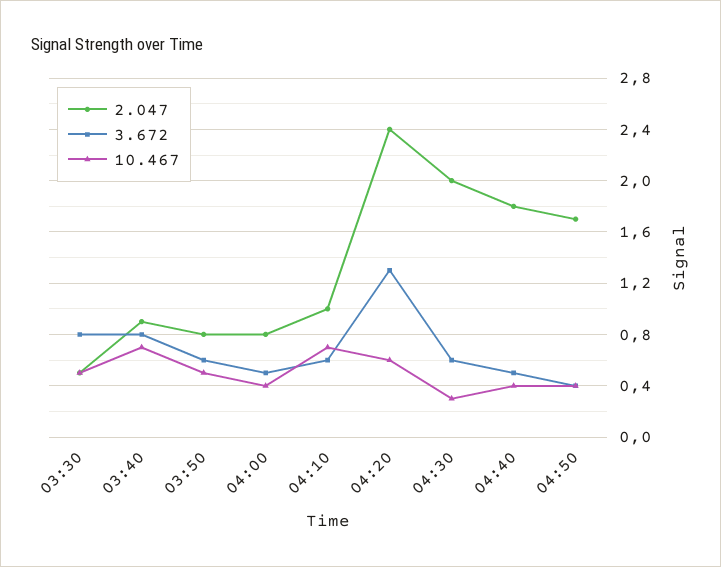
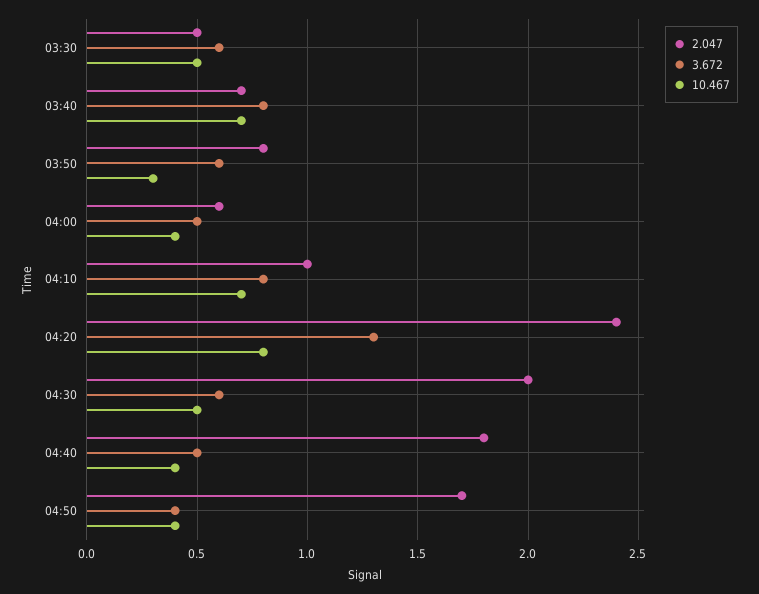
3.672, 03:30: 0.8 -> 0.6
2.047, 03:40: 0.9 -> 0.7
10.467, 03:50: 0.5 -> 0.3
2.047, 04:00: 0.8 -> 0.6
3.672, 04:10: 0.6 -> 0.8
10.467, 04:20: 0.6 -> 0.8
10.467, 04:30: 0.3 -> 0.5

